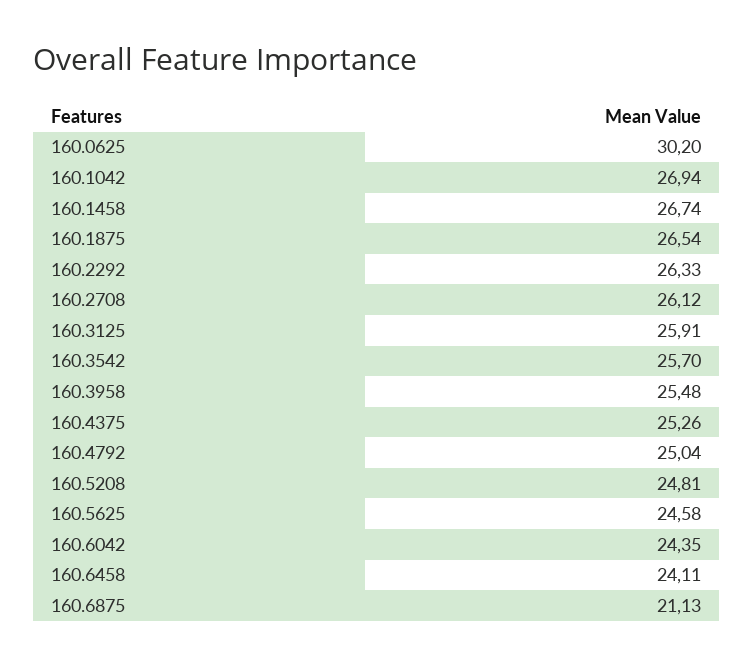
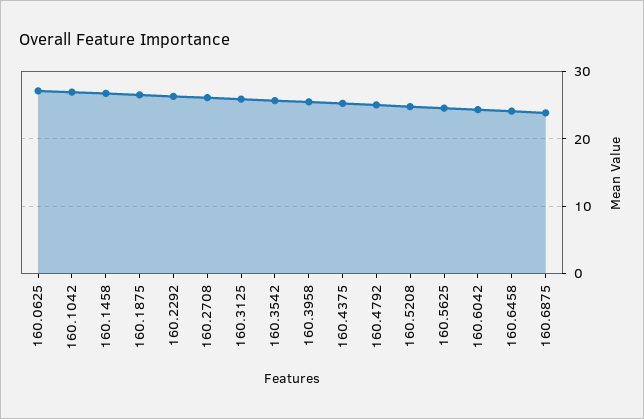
160.0625: 30.2 -> 27
160.6875: 21.13 -> 24

